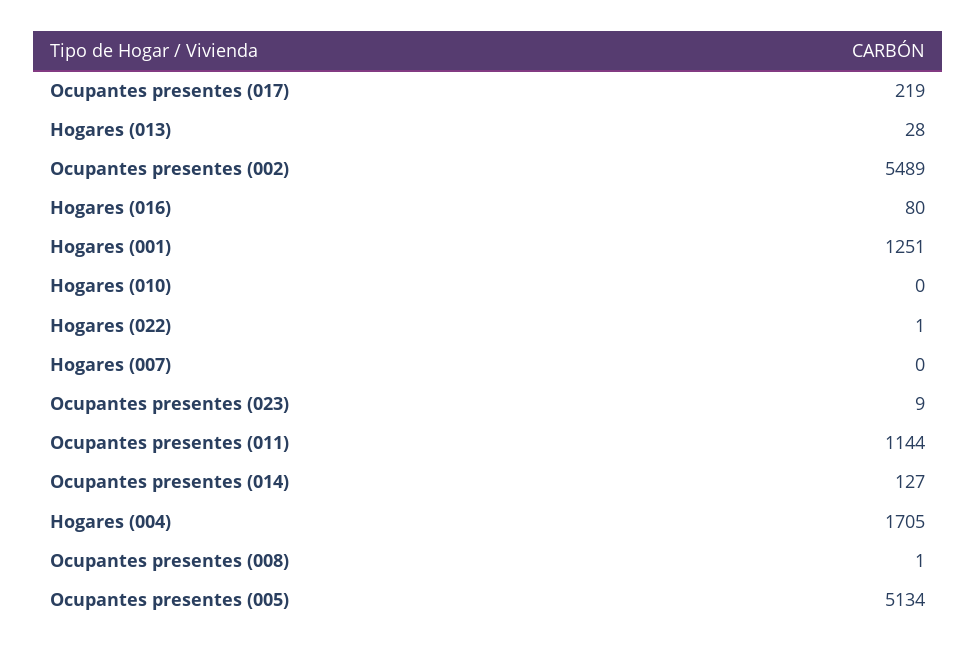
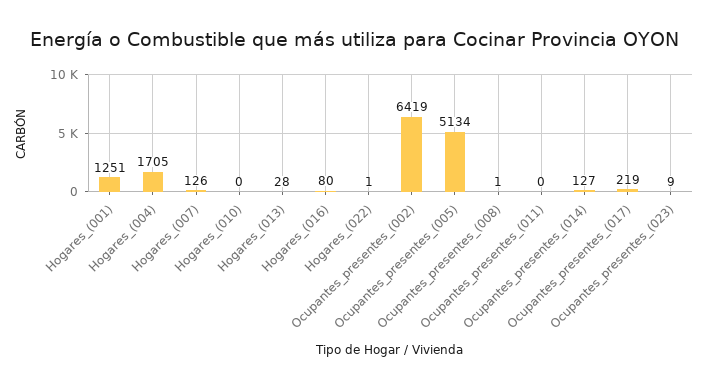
Ocupantes presentes (002): 5489 -> 6419
Hogares (007): 0 -> 126
Ocupantes presentes (011): 1144 -> 0

